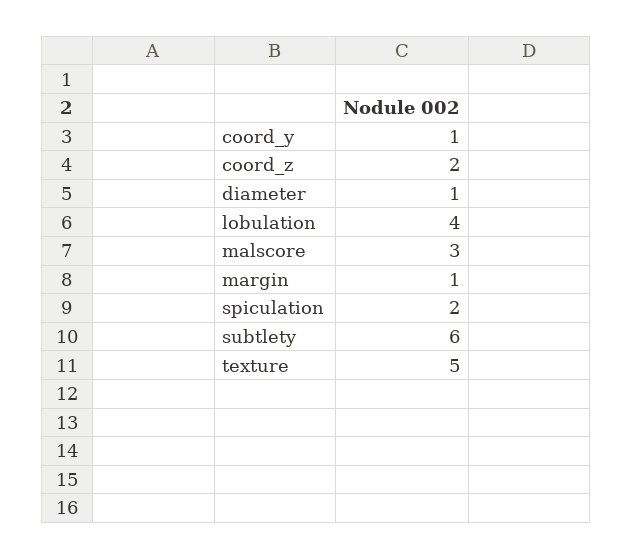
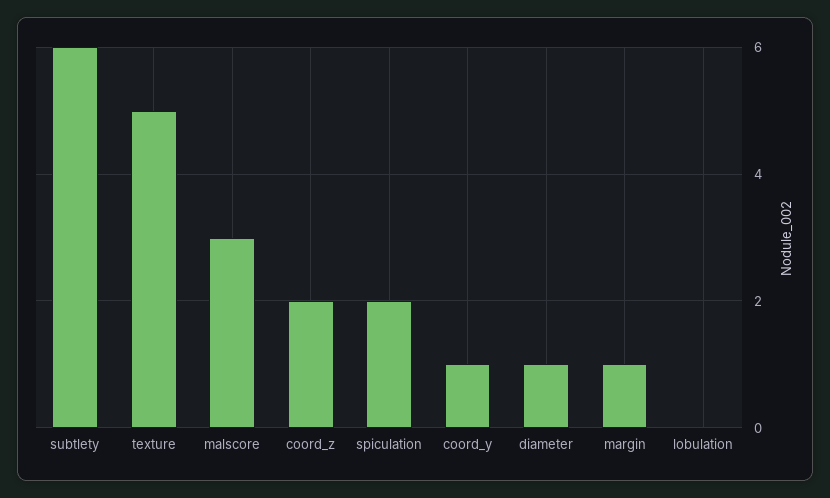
lobulation: 4 -> 0

